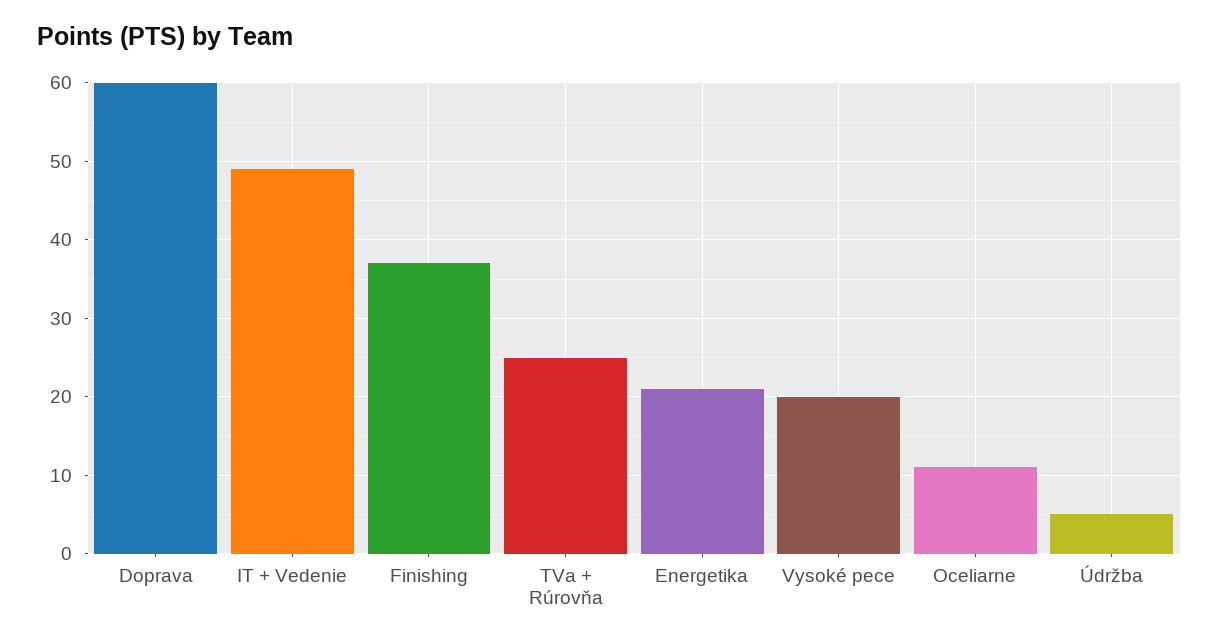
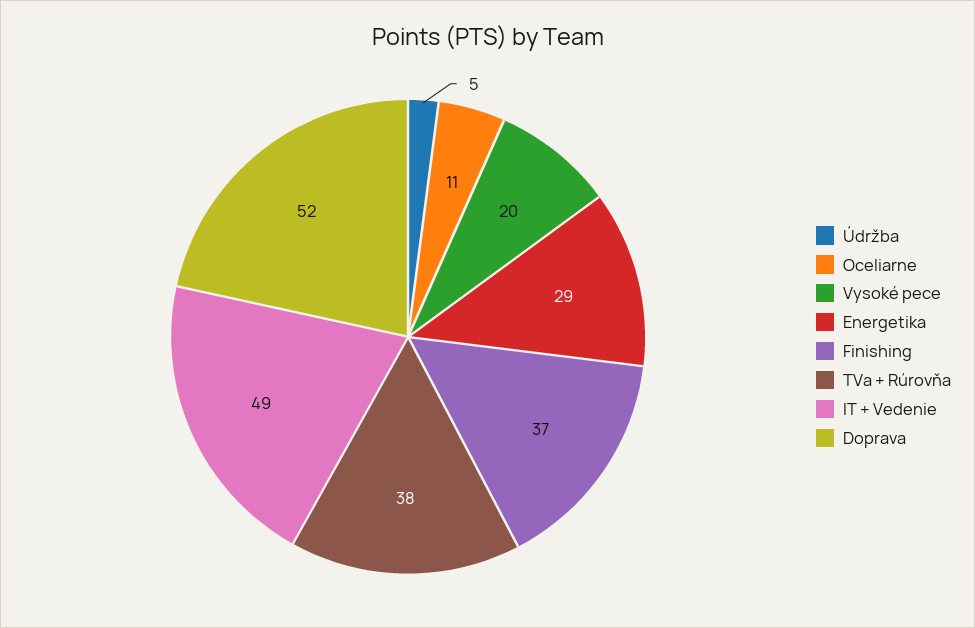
Doprava: 60 -> 52
TVa + Rúrovňa: 25 -> 38
Energetika: 21 -> 29

